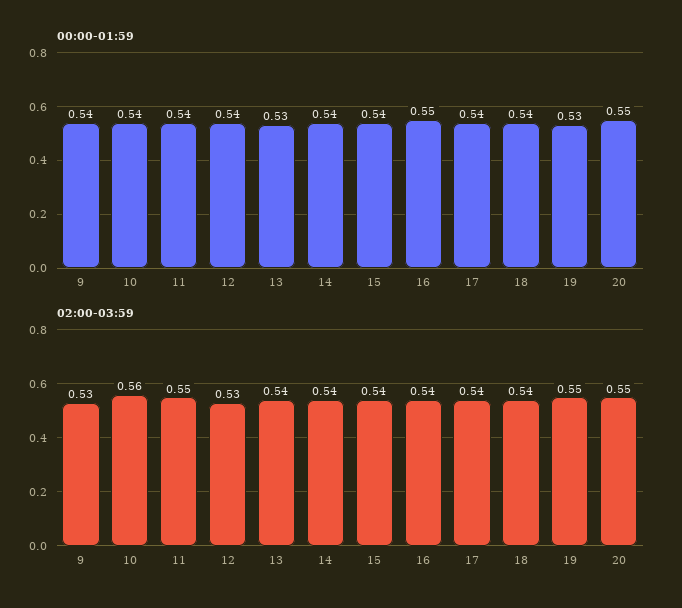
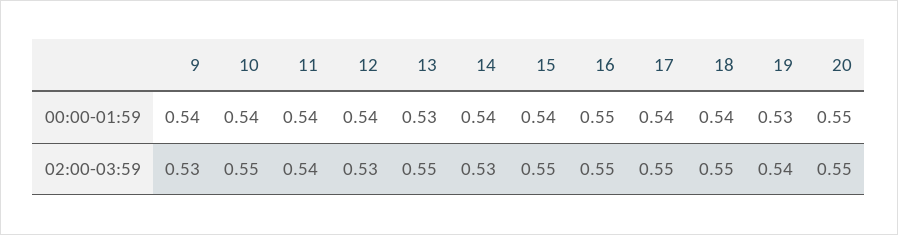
02:00-03:59, 10: 0.56 -> 0.55
02:00-03:59, 11: 0.55 -> 0.54
02:00-03:59, 13: 0.54 -> 0.55
02:00-03:59, 14: 0.54 -> 0.53
02:00-03:59, 15: 0.54 -> 0.55
02:00-03:59, 16: 0.54 -> 0.55
02:00-03:59, 17: 0.54 -> 0.55
02:00-03:59, 18: 0.54 -> 0.55
02:00-03:59, 19: 0.55 -> 0.54

